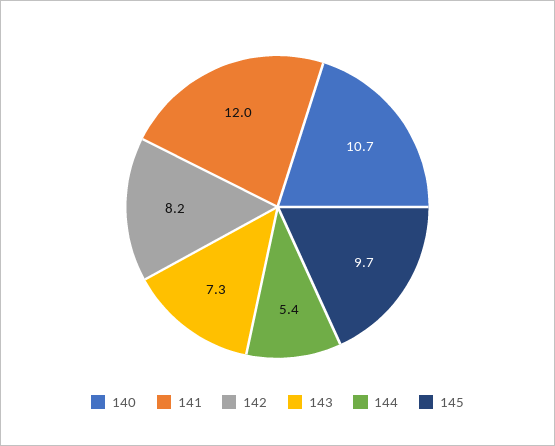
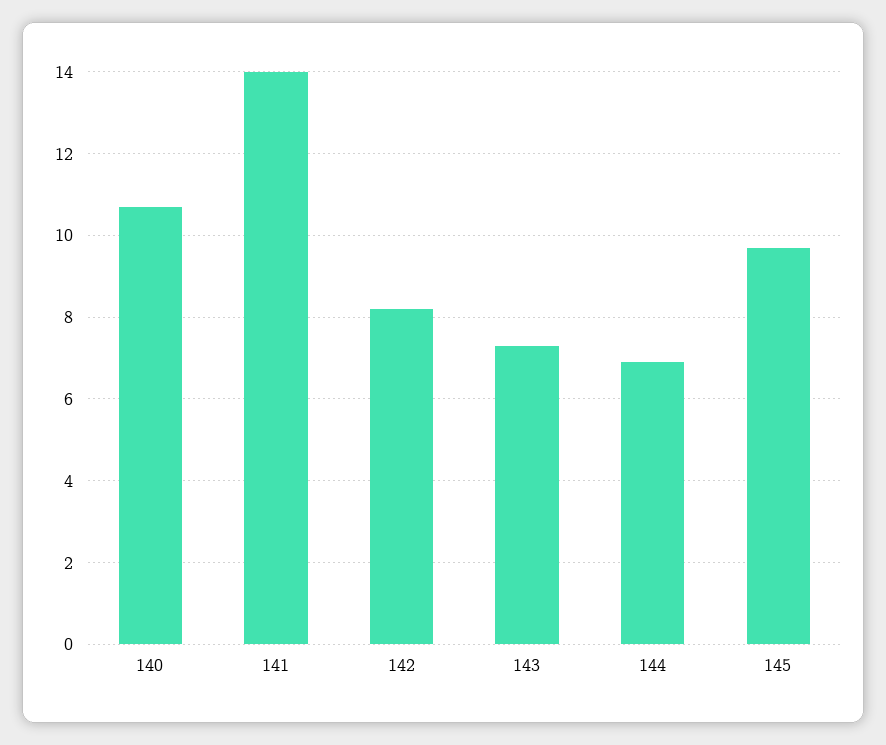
141: 12 -> 14
144: 5.4 -> 7

